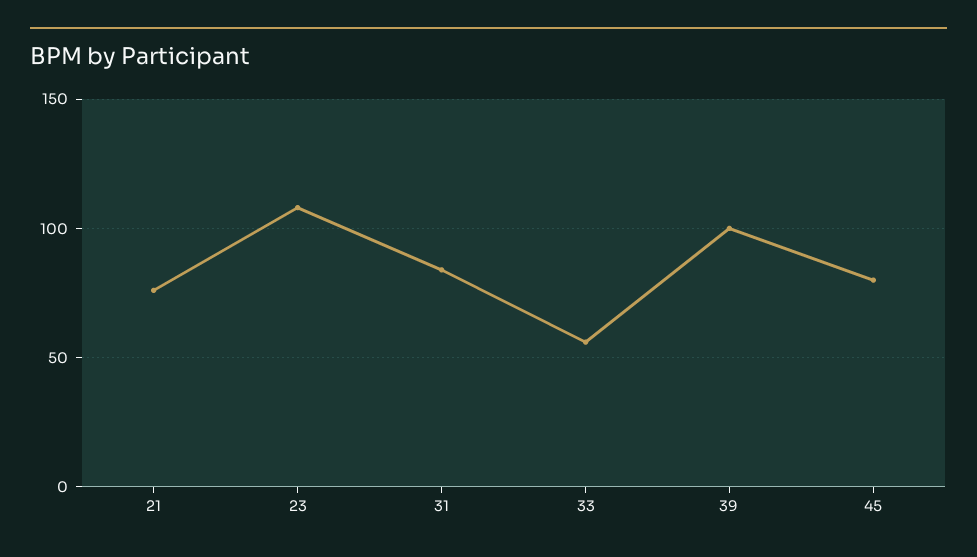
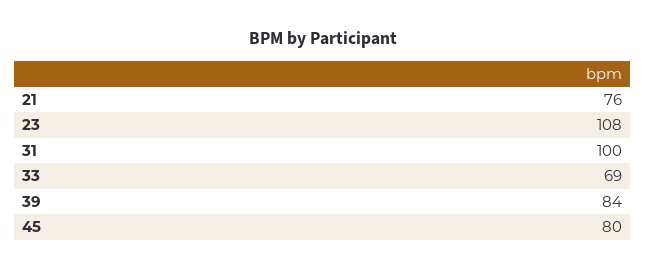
31: 85 -> 100
33: 55 -> 69
39: 100 -> 84

